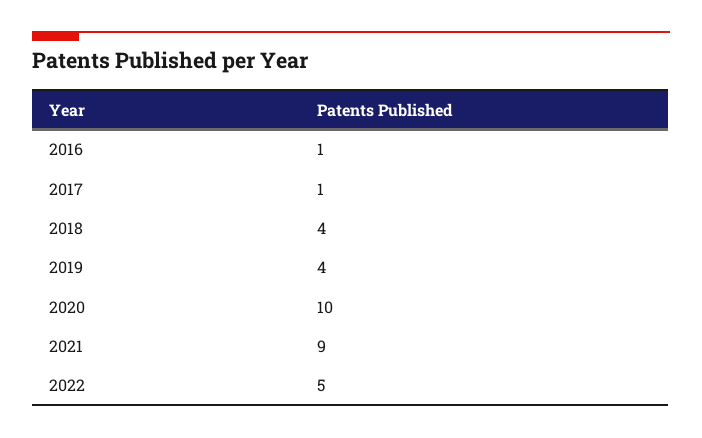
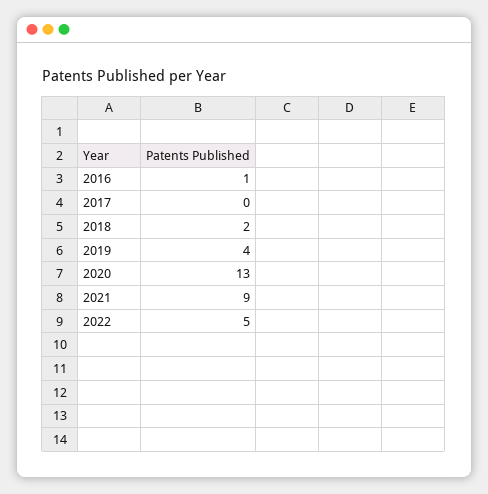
2017: 1 -> 0
2018: 4 -> 2
2020: 10 -> 13

